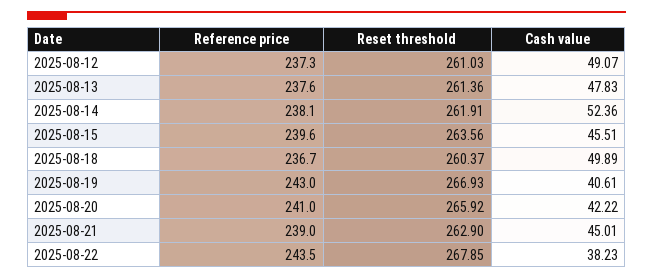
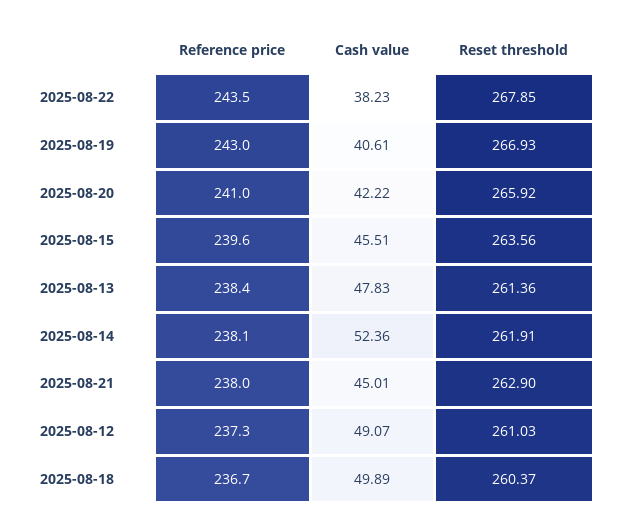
Reference price, 2025-08-13: 237.6 -> 238.4
Reference price, 2025-08-21: 239 -> 238

